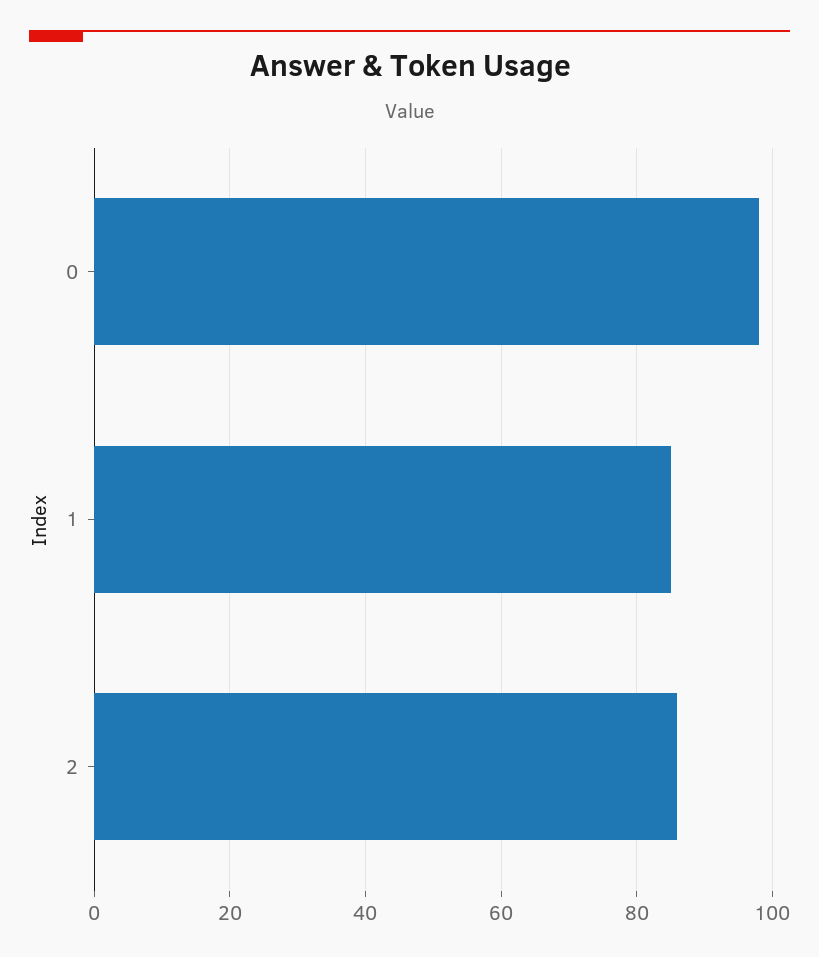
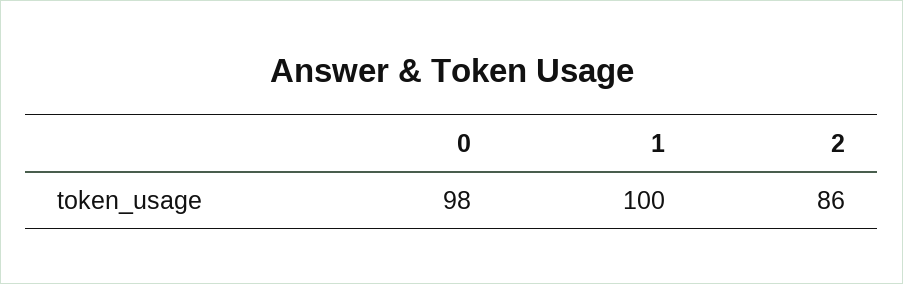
1: 85 -> 100

